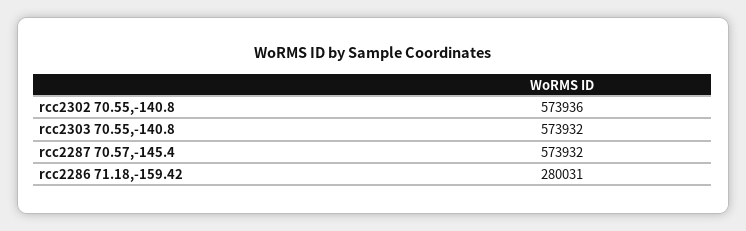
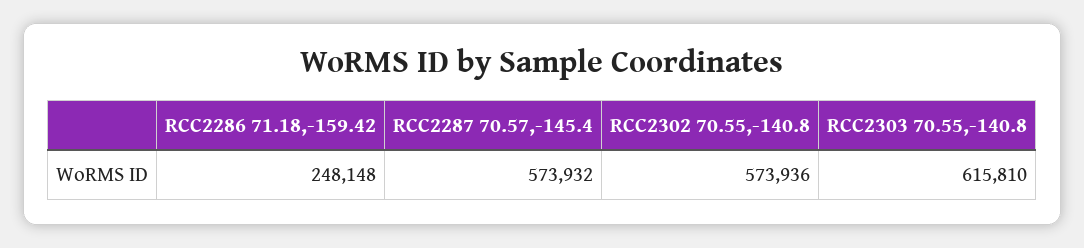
rcc2303 70.55,-140.8: 573932 -> 615810
rcc2286 71.18,-159.42: 280031 -> 248148

